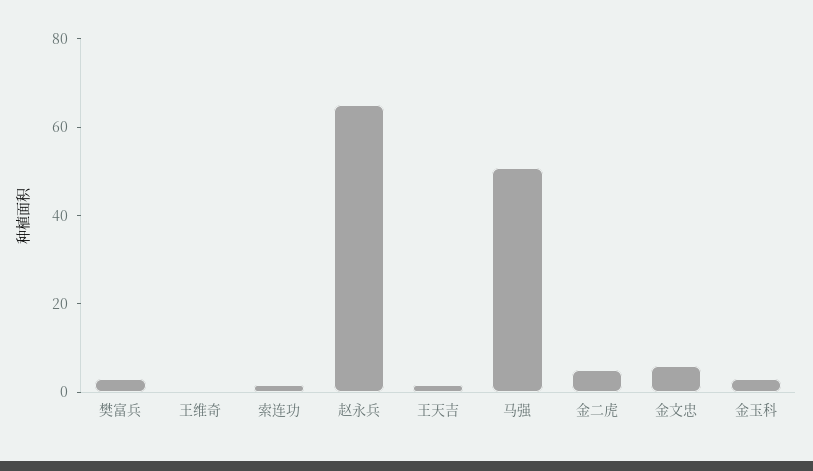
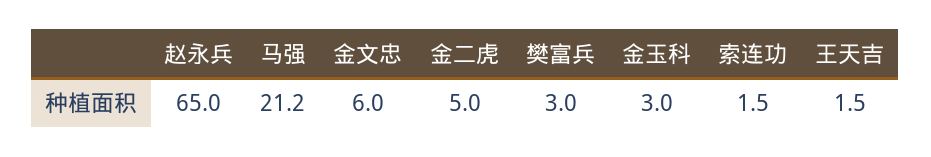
王维奇: 0 -> none
马强: 50 -> 21.2

